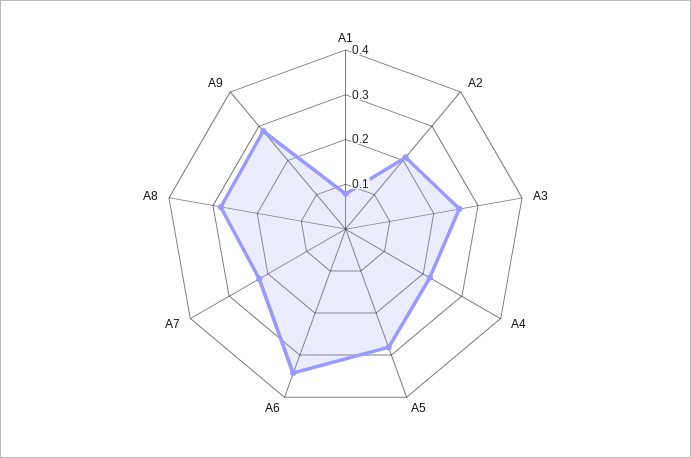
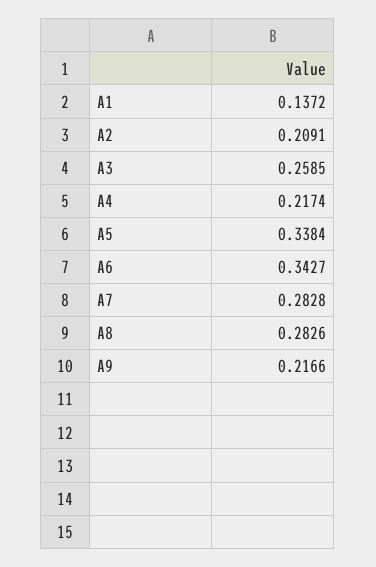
A1: 0.08 -> 0.1372
A5: 0.28 -> 0.3384
A7: 0.22 -> 0.2828
A9: 0.28 -> 0.2166

